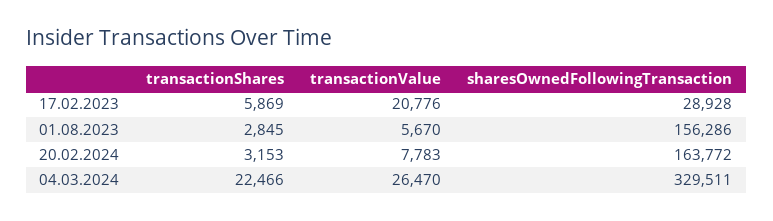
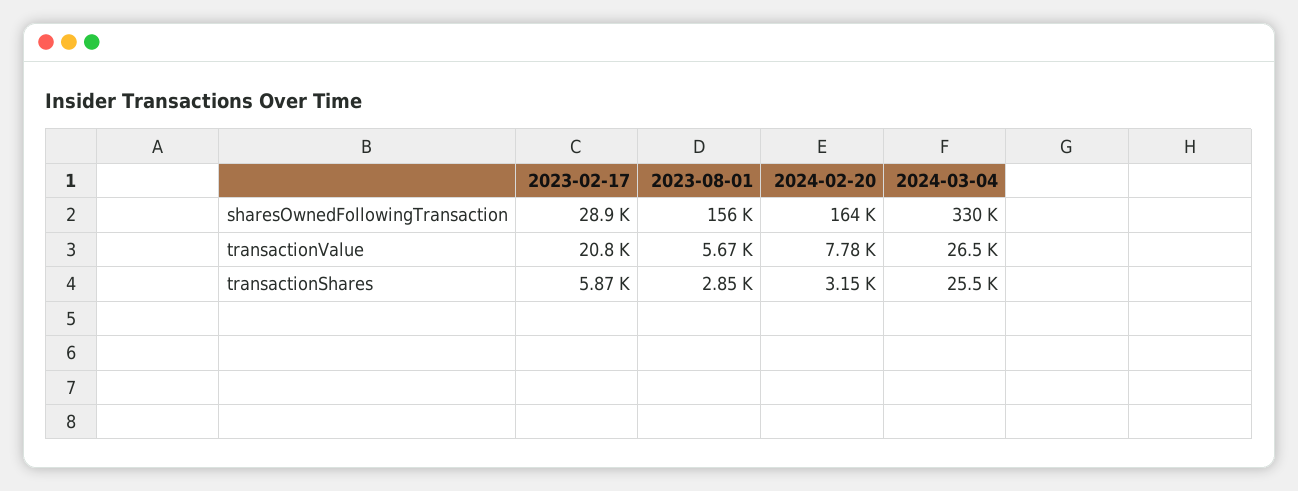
transactionShares, 04.03.2024: 22466 -> 25500

